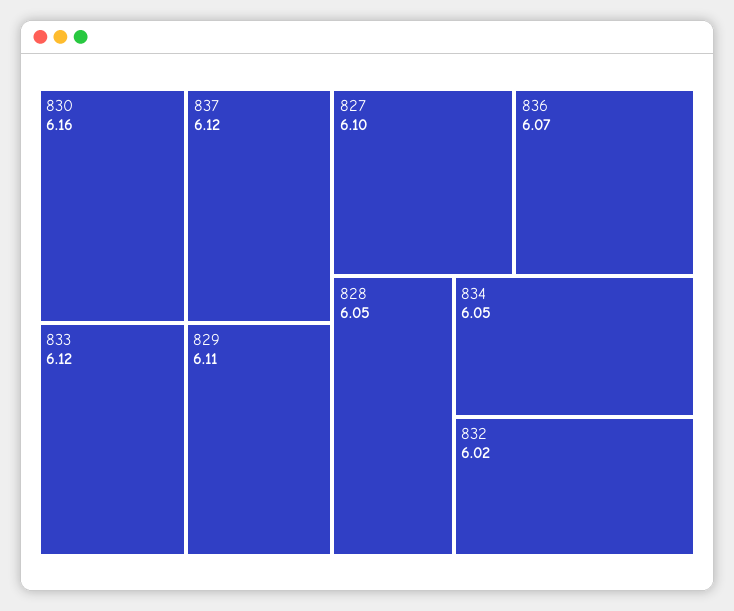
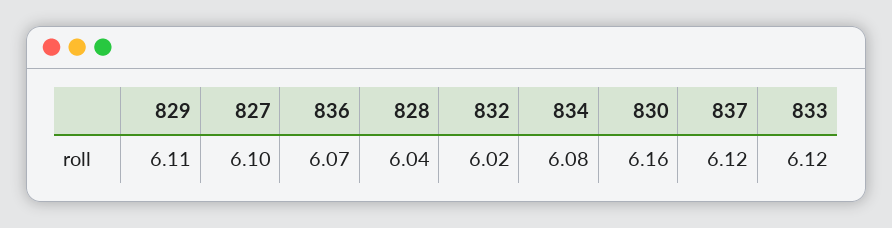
828: 6.05 -> 6.04
834: 6.05 -> 6.08

